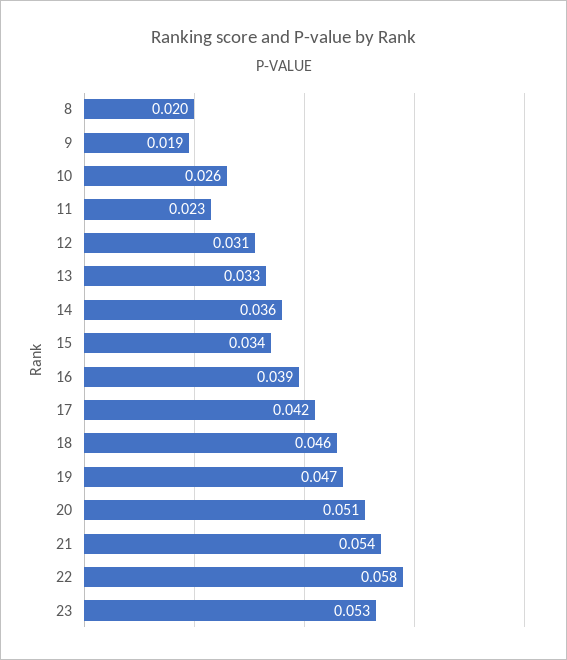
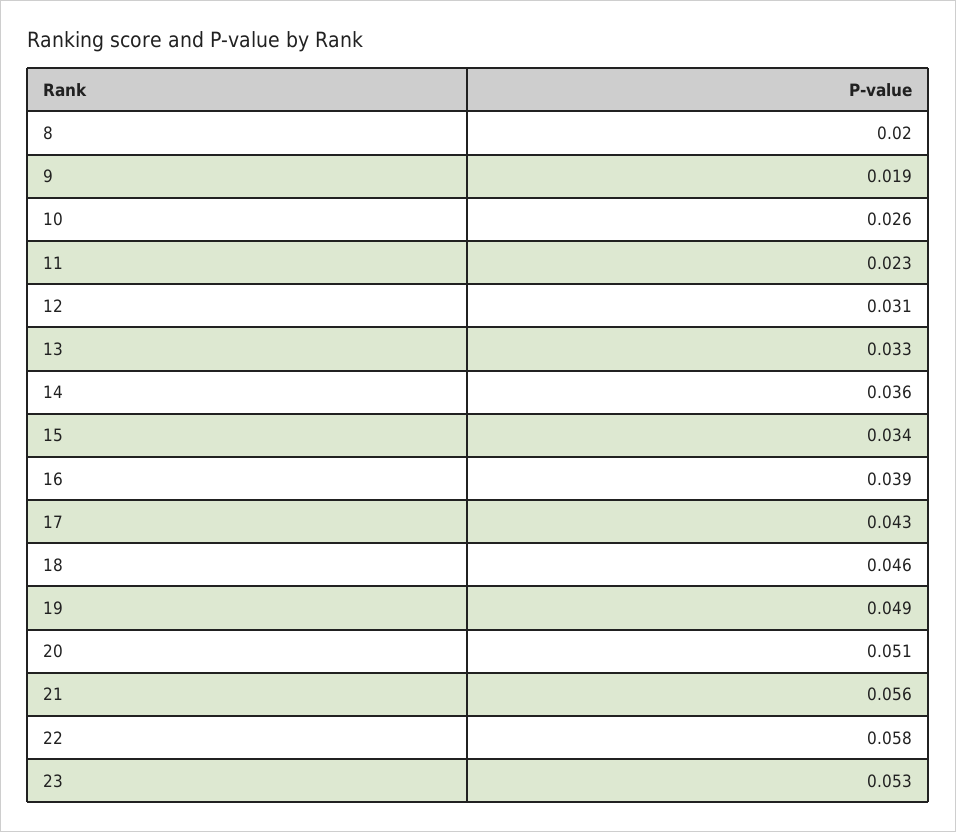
17: 0.042 -> 0.043
19: 0.047 -> 0.049
21: 0.054 -> 0.056

